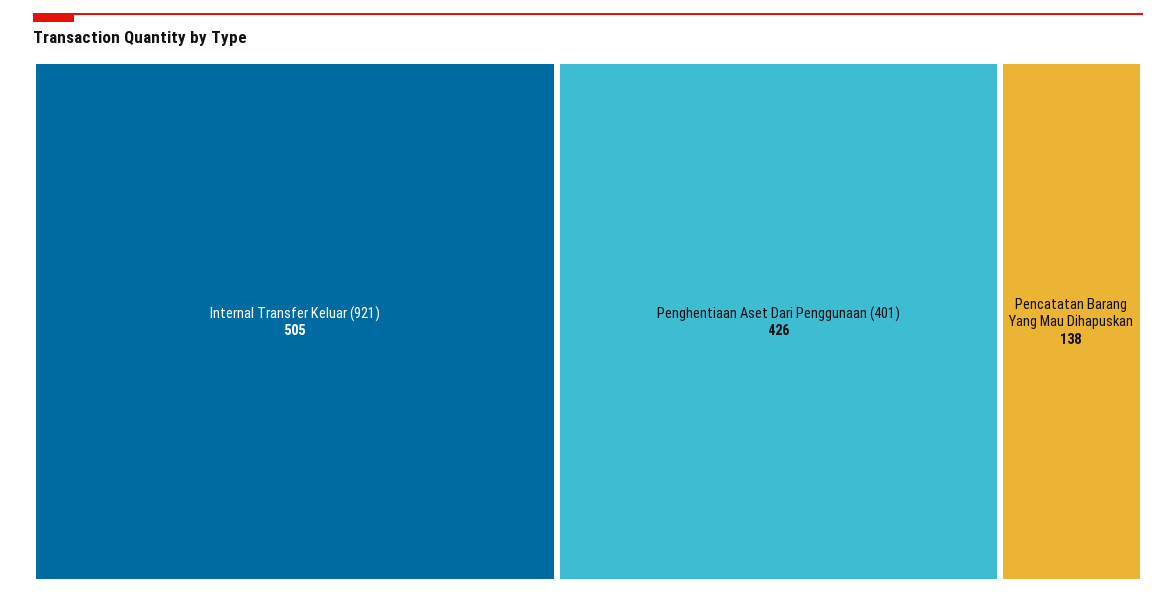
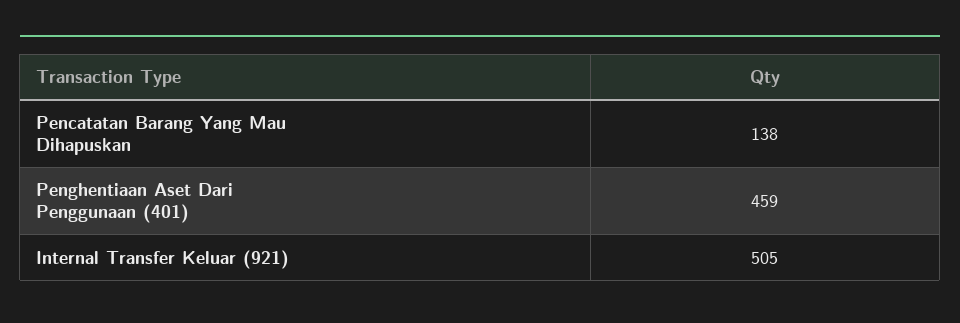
Penghentiaan Aset Dari Penggunaan (401): 426 -> 459

